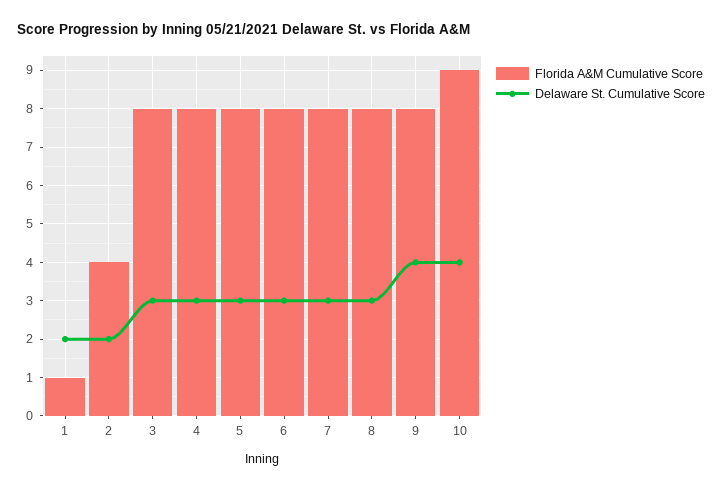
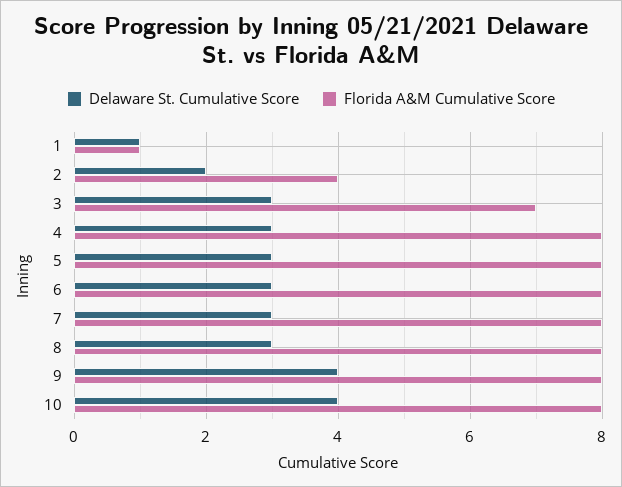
Delaware St. Cumulative Score, 1: 2 -> 1
Florida A&M Cumulative Score, 3: 8 -> 7
Florida A&M Cumulative Score, 10: 9 -> 8

